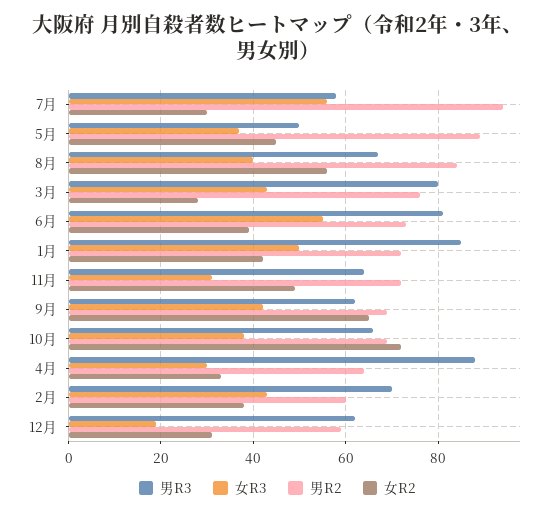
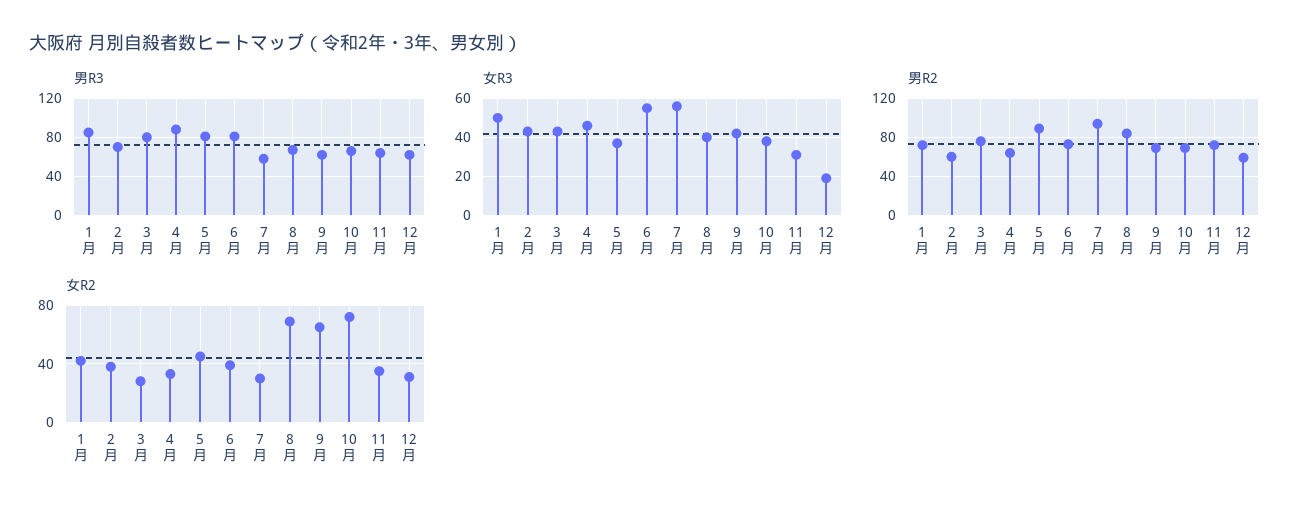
男R3, 5月: 50 -> 80
女R2, 8月: 55 -> 70
女R2, 11月: 50 -> 35
女R3, 4月: 30 -> 45

